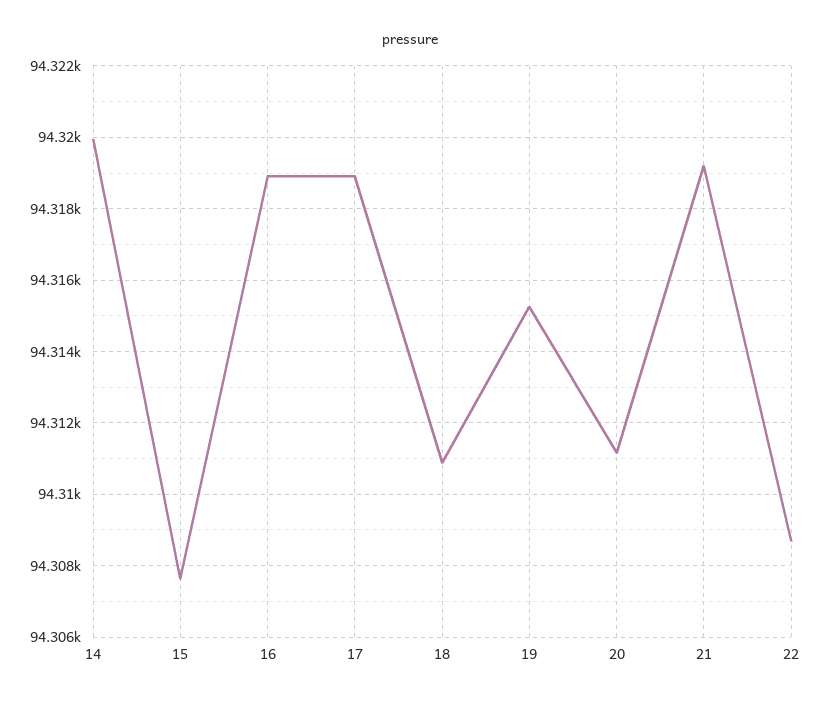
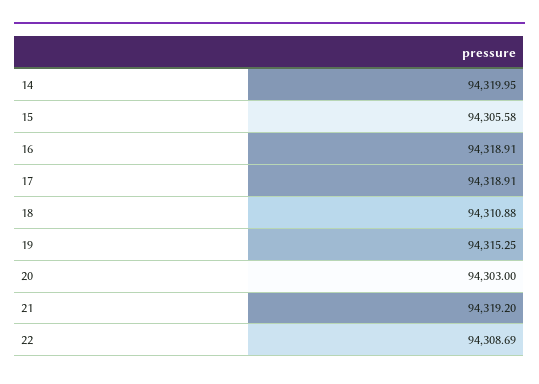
15: 94307.6 -> 94305.58
20: 94311.2 -> 94303

